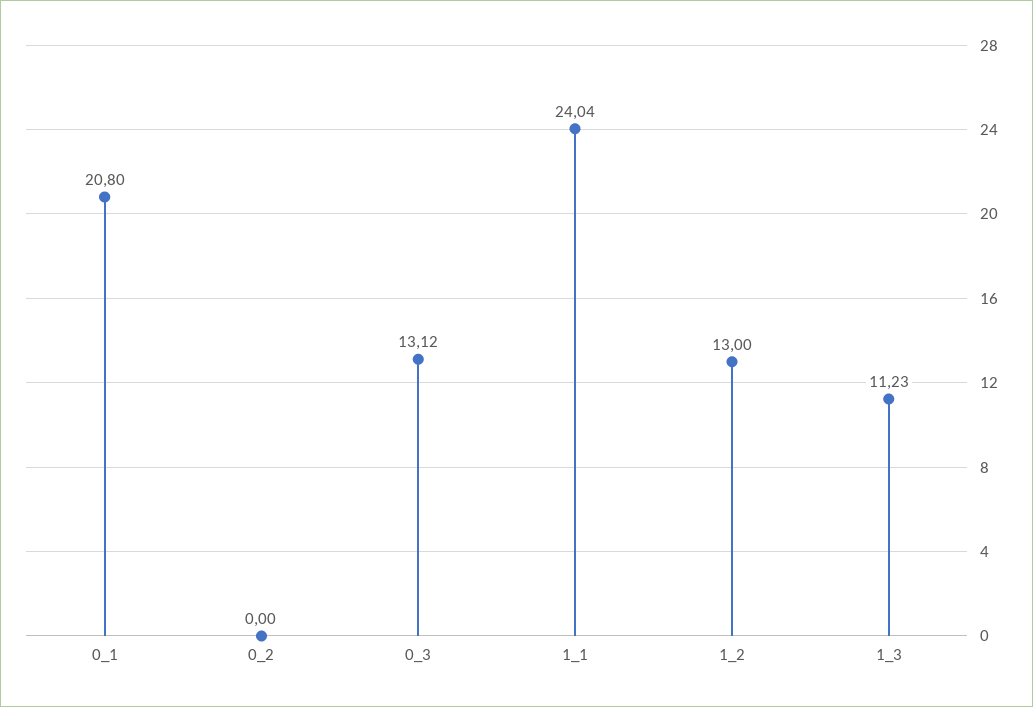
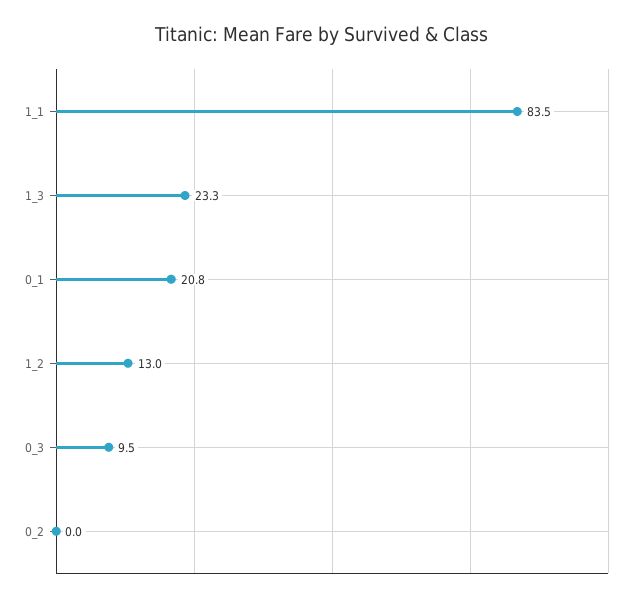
0_3: 13.12 -> 9.5
1_1: 24.04 -> 83.5
1_3: 11.23 -> 23.3

